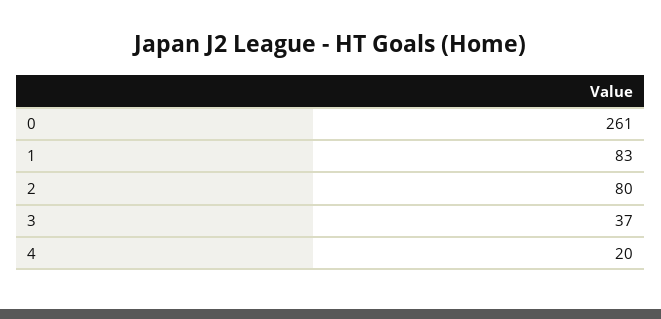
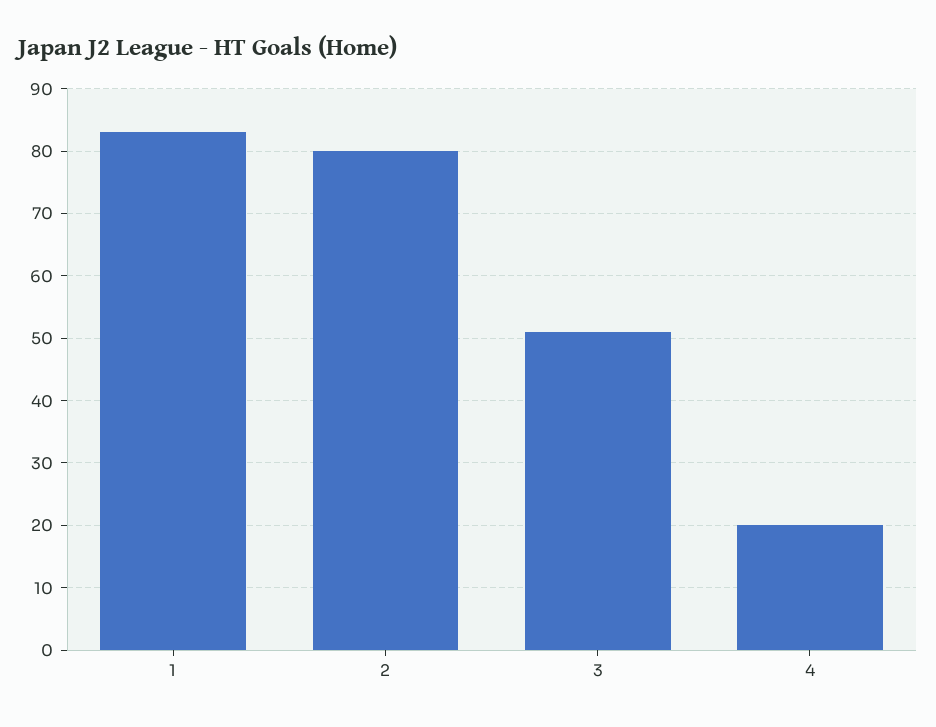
0: 261 -> none
3: 37 -> 51

